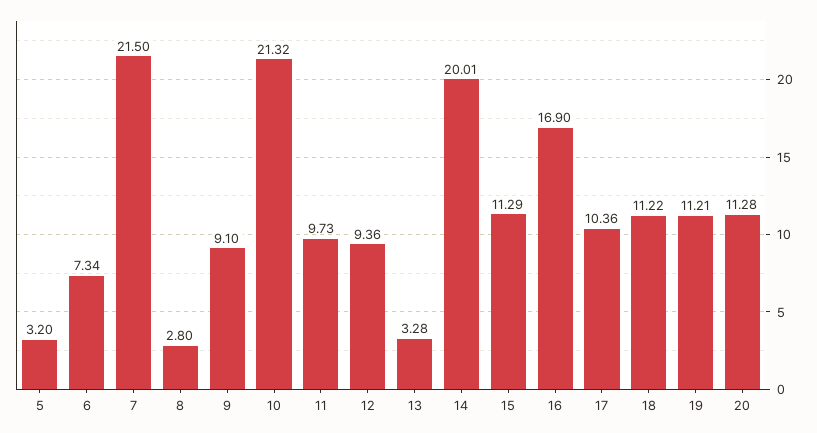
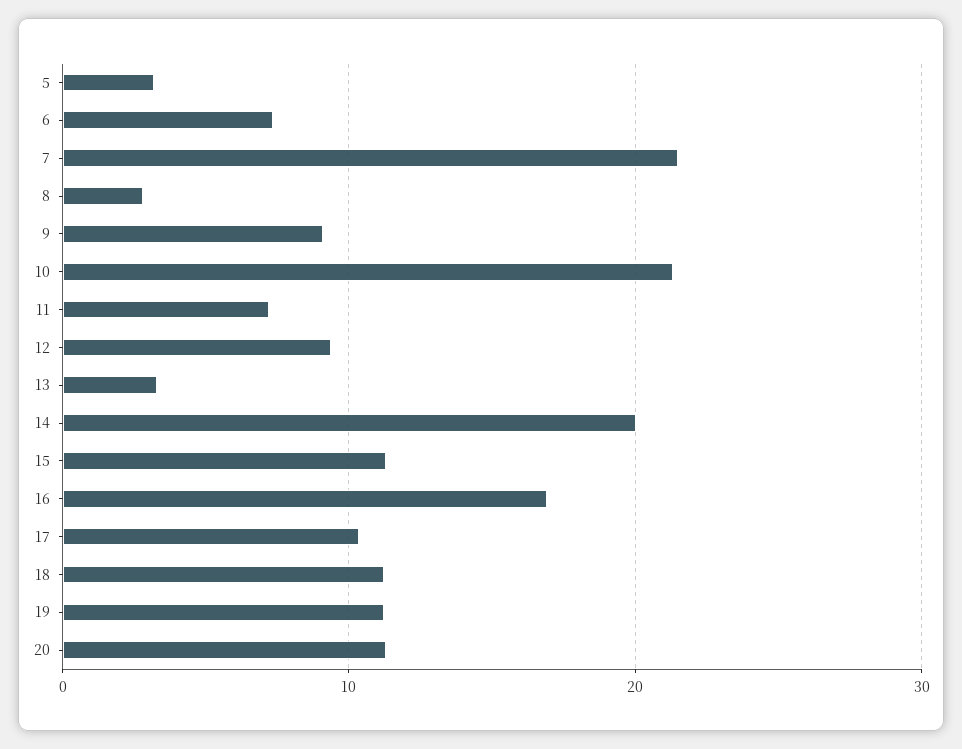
11: 9.73 -> 7

